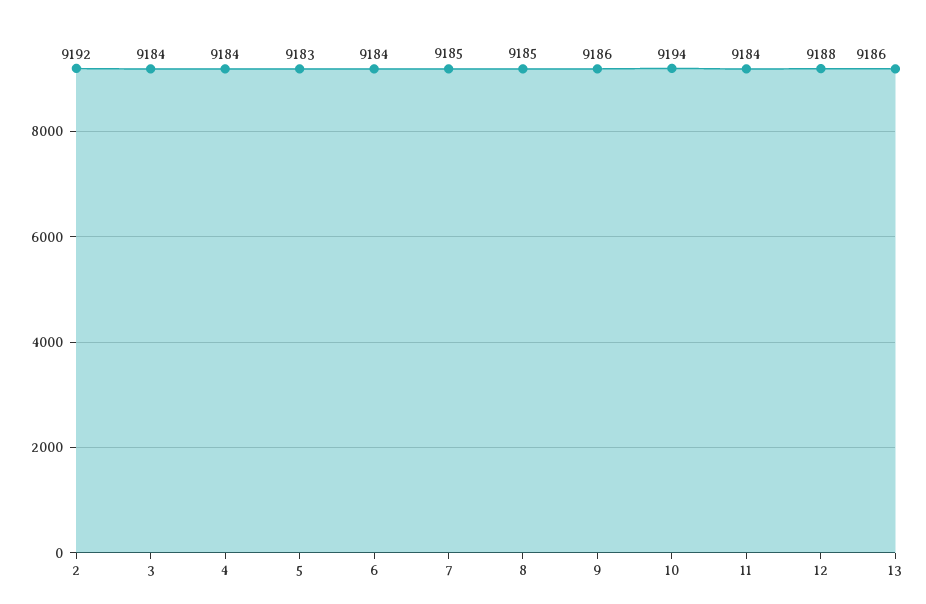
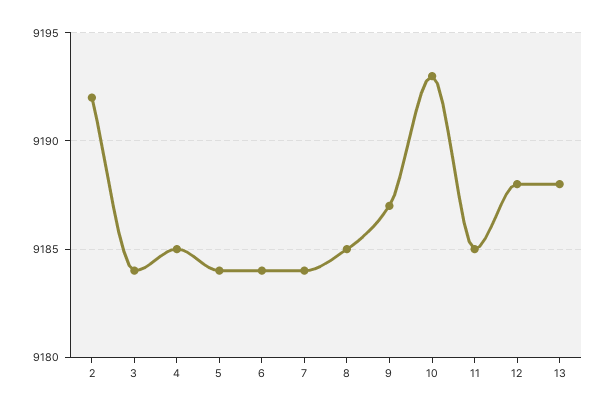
4: 9184 -> 9185
5: 9183 -> 9184
7: 9185 -> 9184
9: 9186 -> 9187
10: 9194 -> 9193
11: 9184 -> 9185
13: 9186 -> 9188

